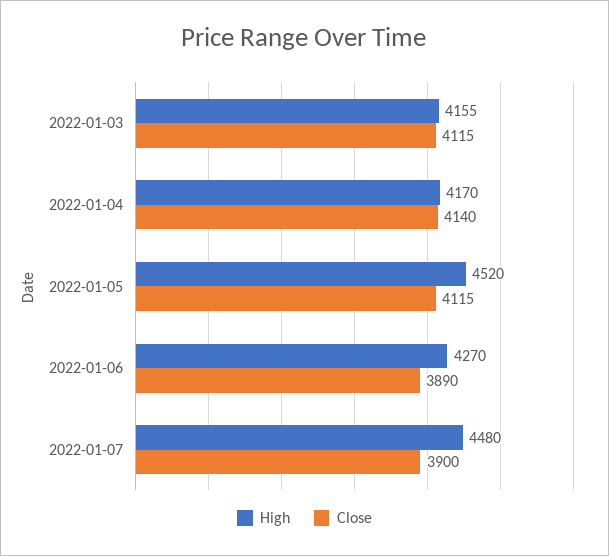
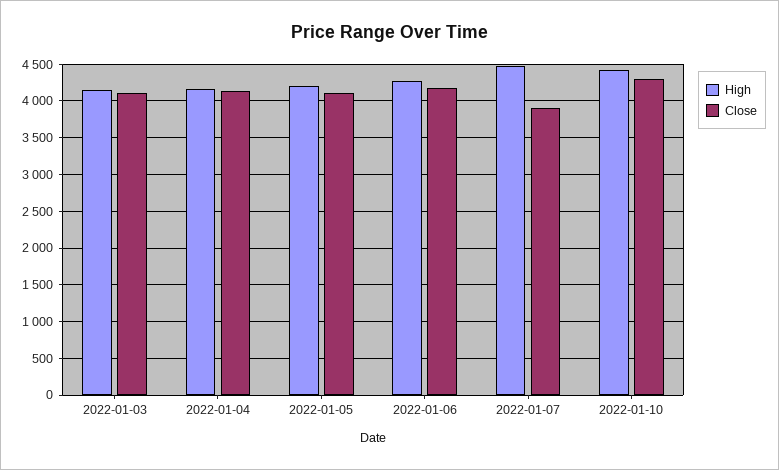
High, 2022-01-05: 4520 -> 4200
Close, 2022-01-06: 3890 -> 4200
High, 2022-01-10: none -> 4400
Close, 2022-01-10: none -> 4300

